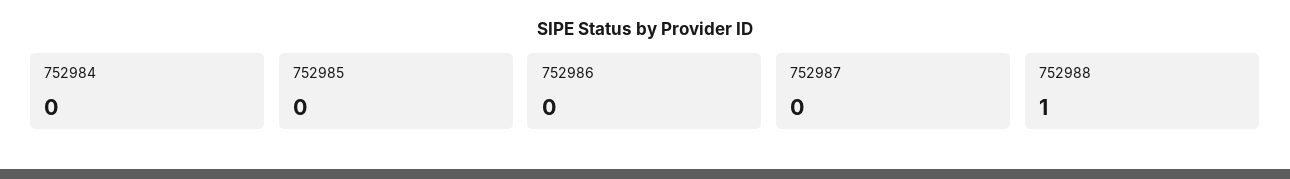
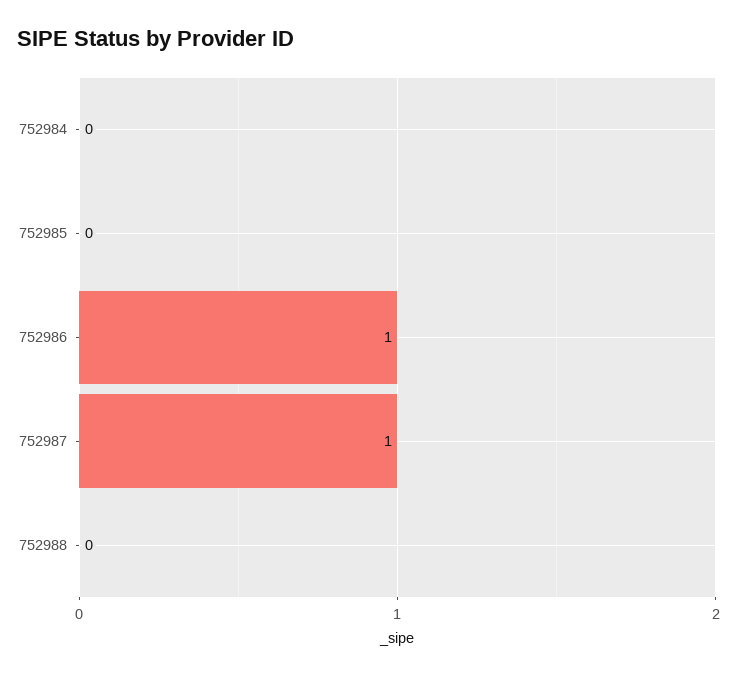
752986: 0 -> 1
752987: 0 -> 1
752988: 1 -> 0

